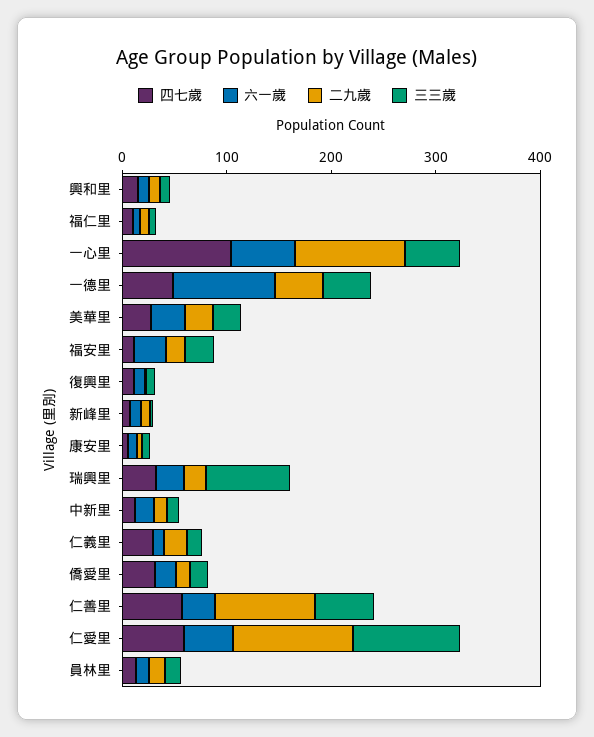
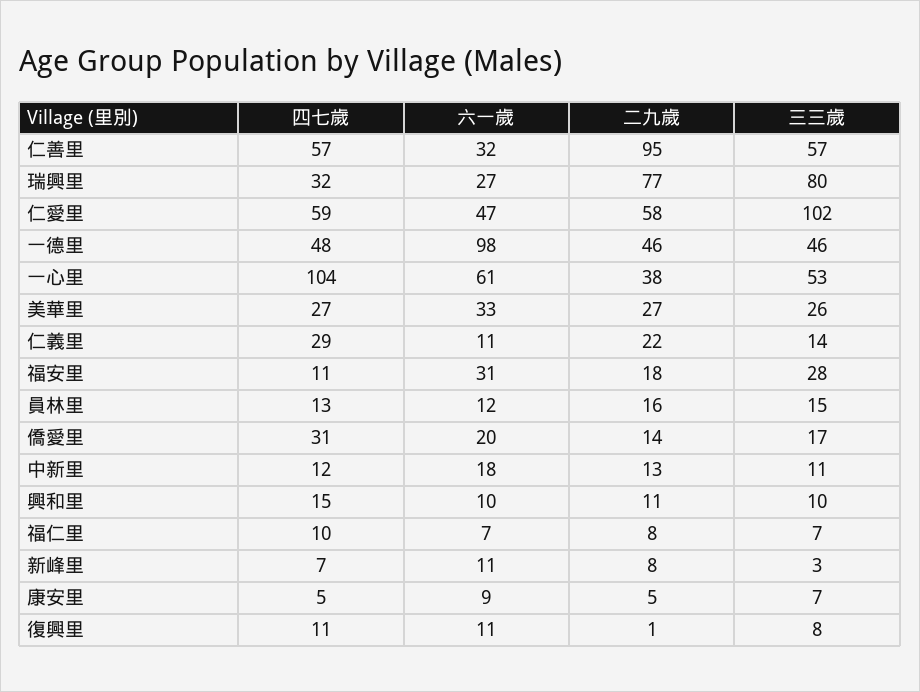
二九歲, 一心里: 100 -> 38
二九歲, 瑞興里: 20 -> 77
二九歲, 仁愛里: 120 -> 58

